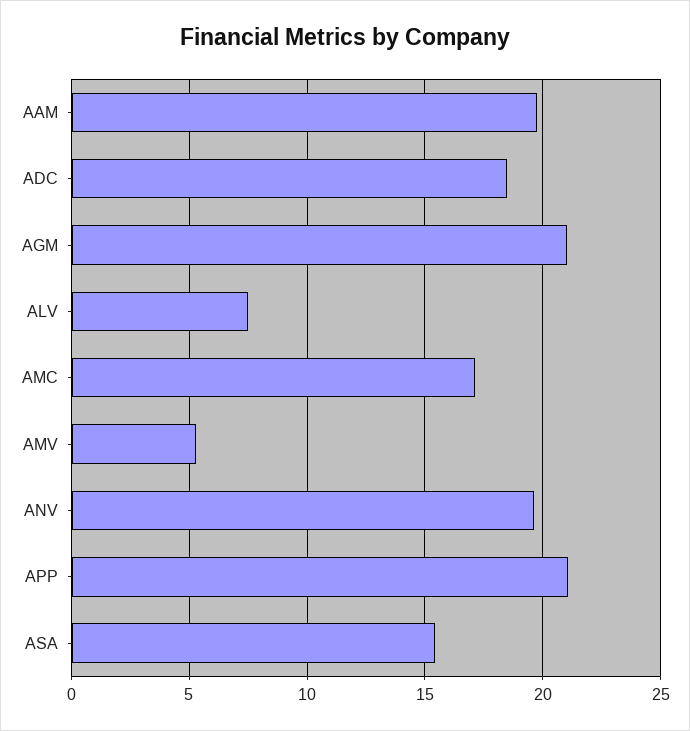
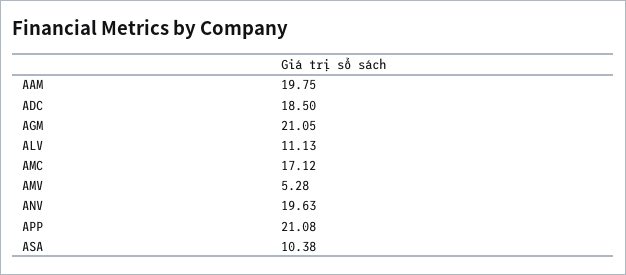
ALV: 7.5 -> 11.13
ASA: 15.5 -> 10.38

